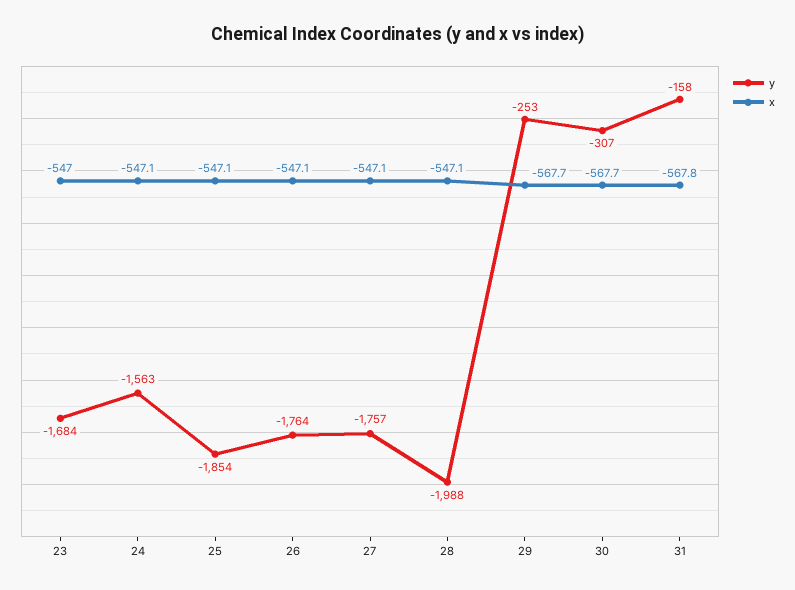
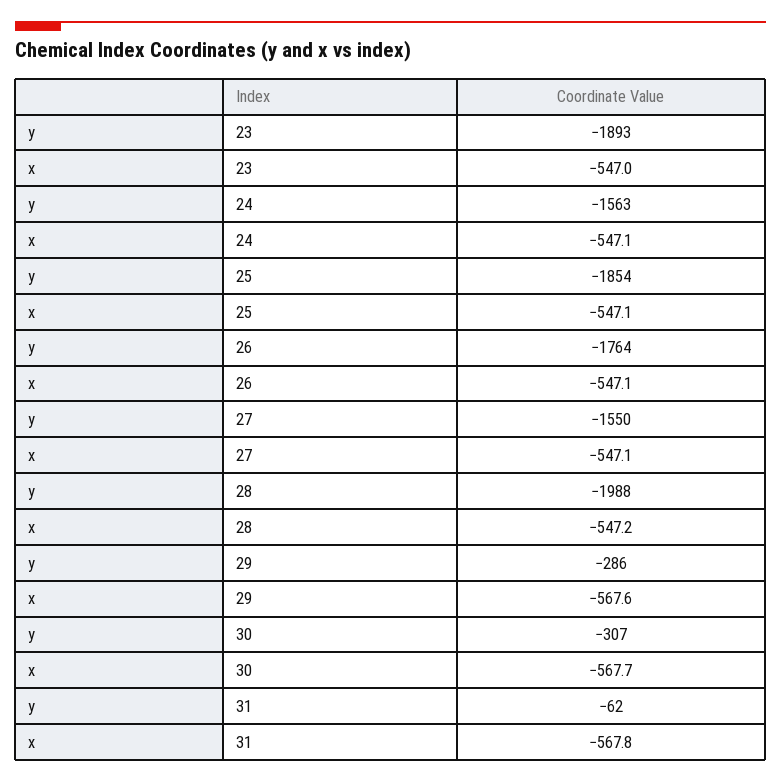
y, 23: -1684 -> -1893
y, 27: -1757 -> -1550
x, 28: -547.1 -> -547.2
y, 29: -253 -> -286
x, 29: -567.7 -> -567.6
y, 31: -158 -> -62

